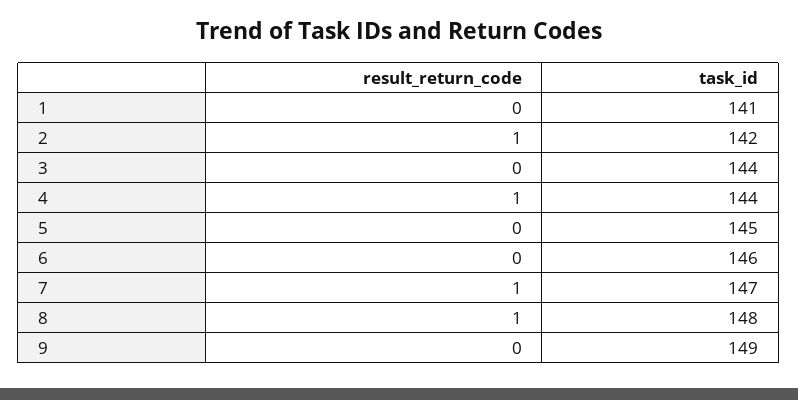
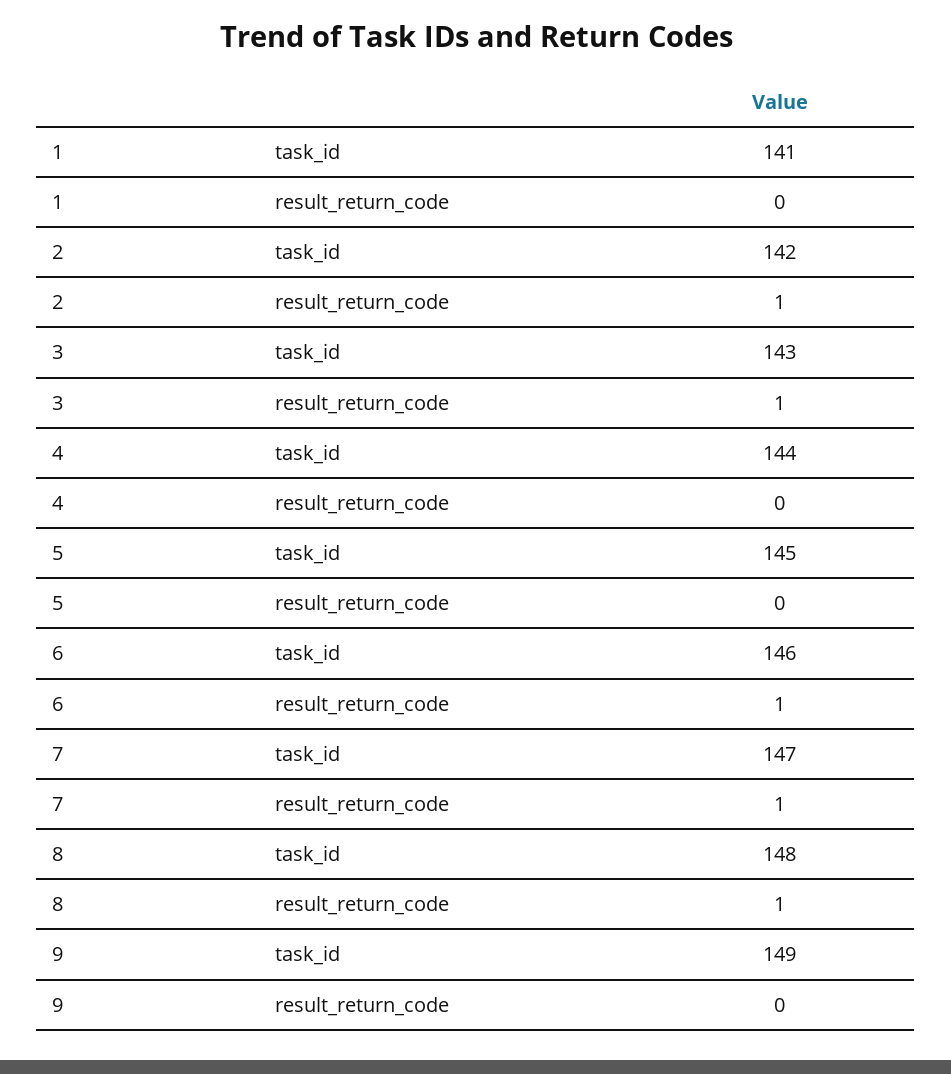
result_return_code, 3: 0 -> 1
task_id, 3: 144 -> 143
result_return_code, 4: 1 -> 0
result_return_code, 6: 0 -> 1

